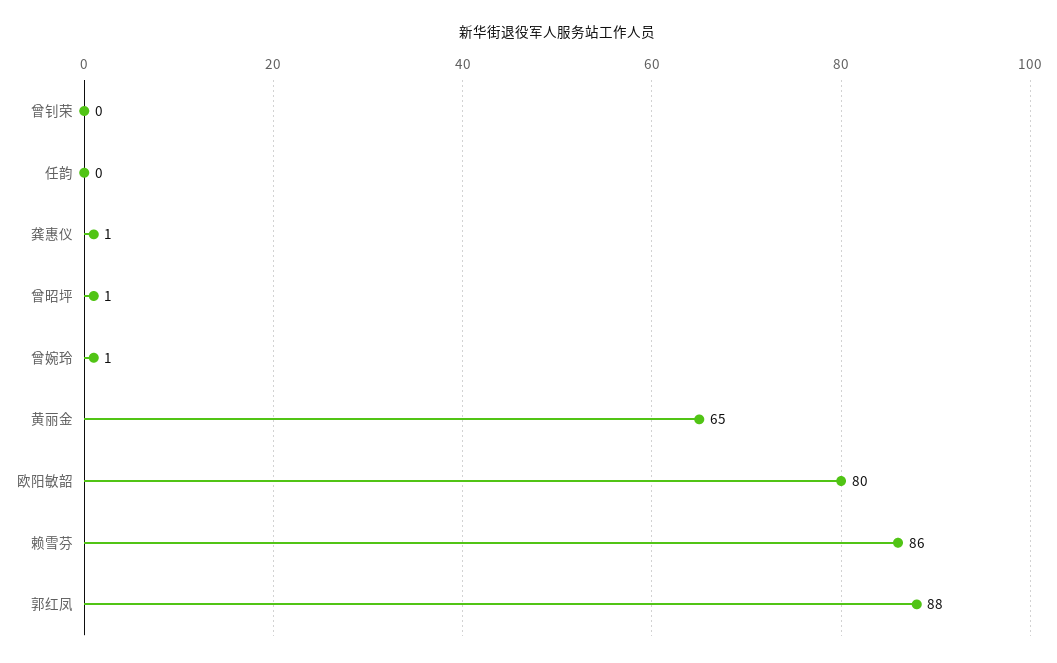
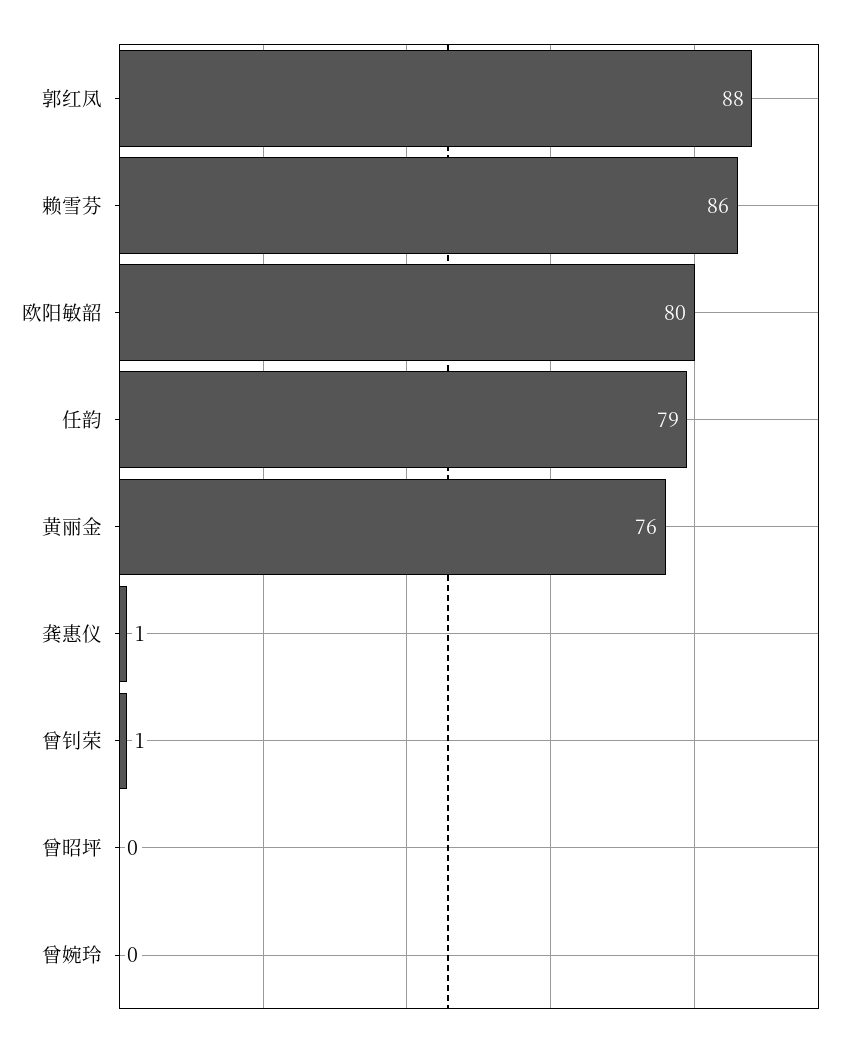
曾钊荣: 0 -> 1
任韵: 0 -> 79
曾昭坪: 1 -> 0
曾婉玲: 1 -> 0
黄丽金: 65 -> 76

